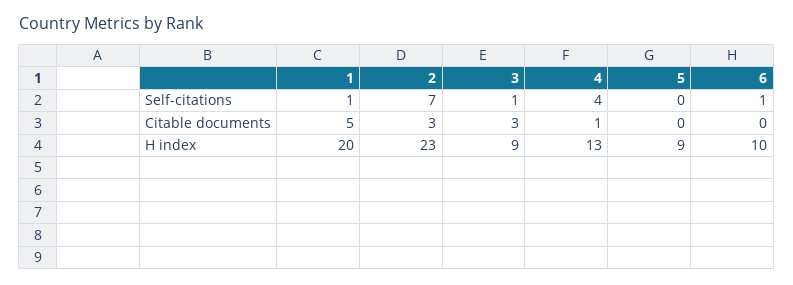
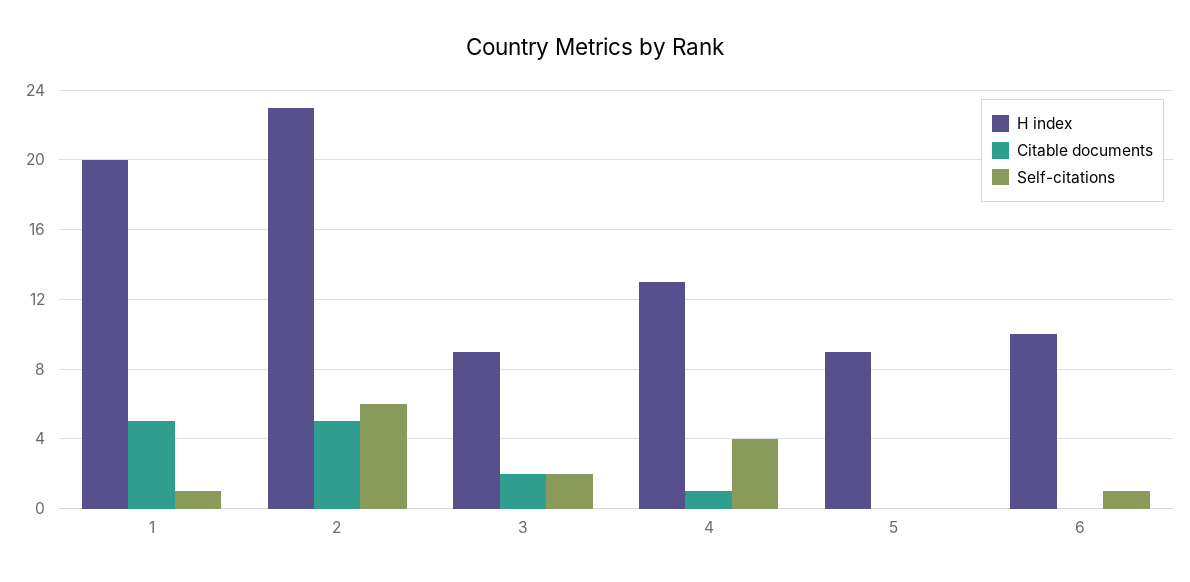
Self-citations, 2: 7 -> 6
Self-citations, 3: 1 -> 2
Citable documents, 2: 3 -> 5
Citable documents, 3: 3 -> 2

